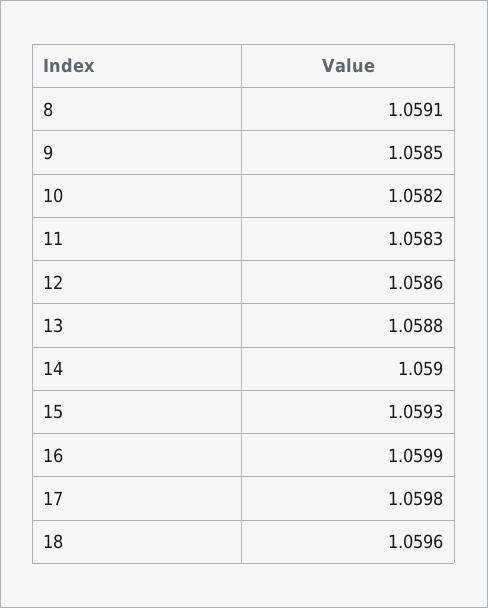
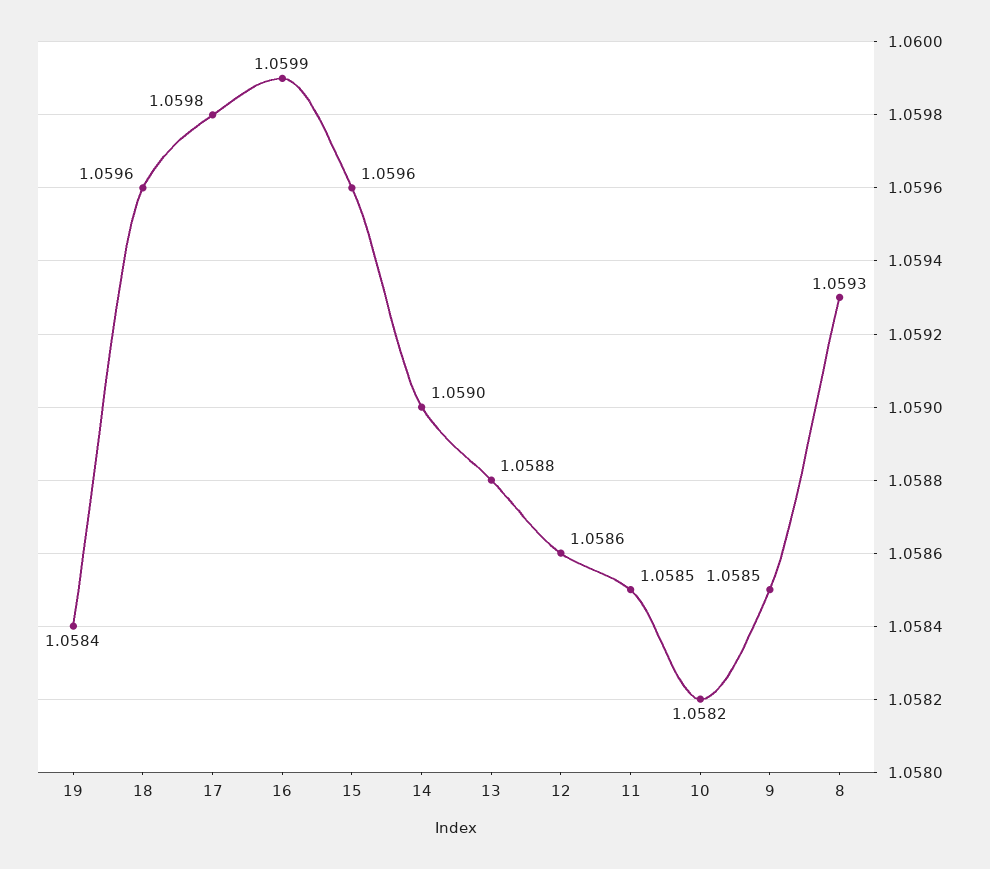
8: 1.0591 -> 1.0593
11: 1.0583 -> 1.0585
15: 1.0593 -> 1.0596
19: none -> 1.0584

